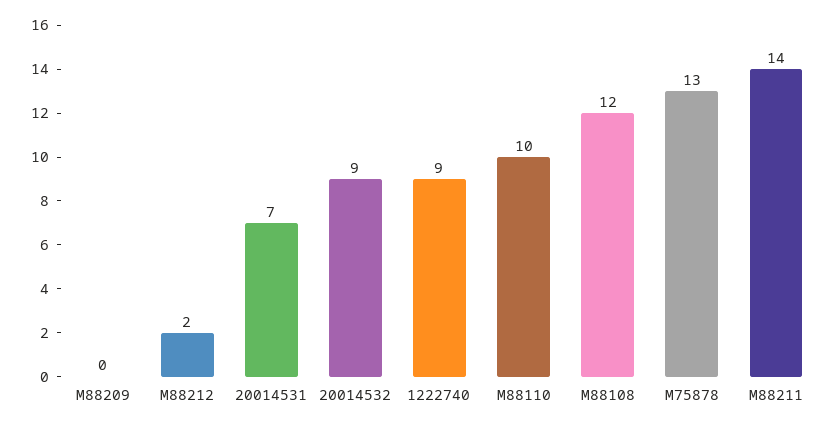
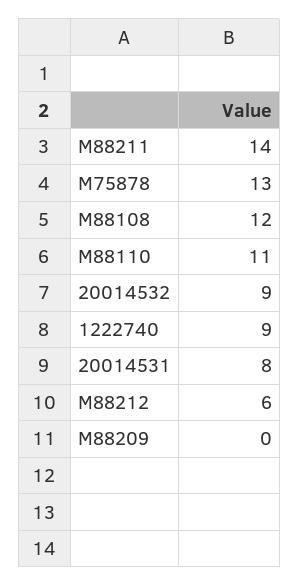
M88212: 2 -> 6
20014531: 7 -> 8
M88110: 10 -> 11

